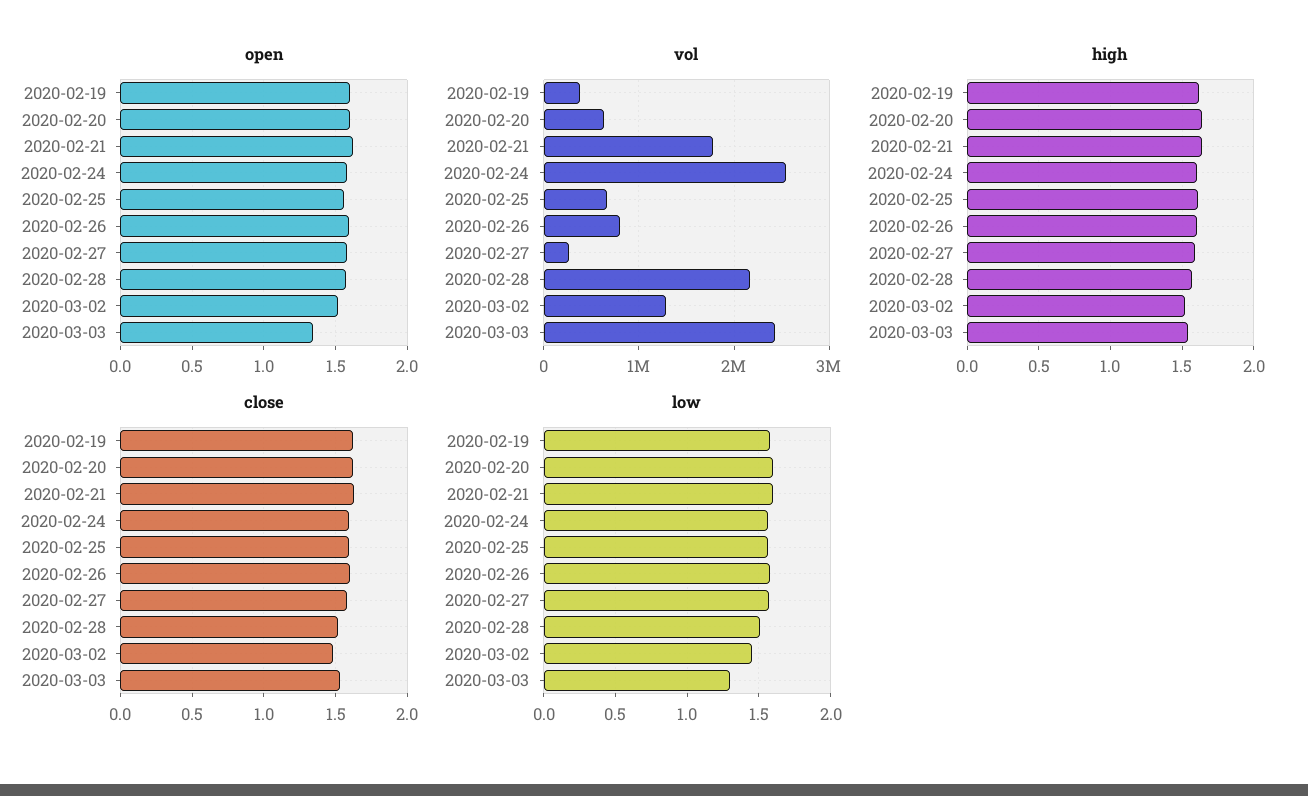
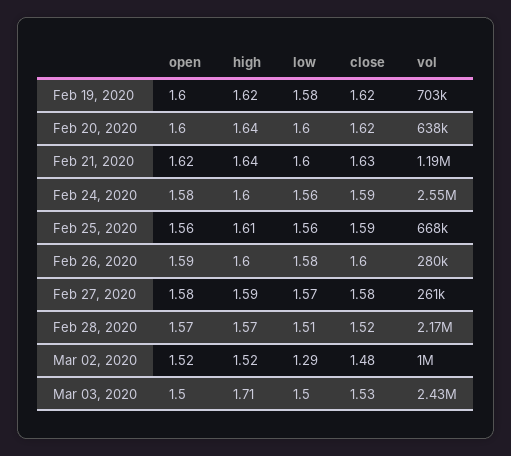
open, 2020-03-03: 1.35 -> 1.5
vol, 2020-02-19: 400000 -> 703000
vol, 2020-02-21: 1800000 -> 1190000
vol, 2020-02-26: 800000 -> 280000
vol, 2020-03-02: 1300000 -> 1000000
high, 2020-03-03: 1.55 -> 1.71
low, 2020-03-02: 1.45 -> 1.29
low, 2020-03-03: 1.3 -> 1.5

